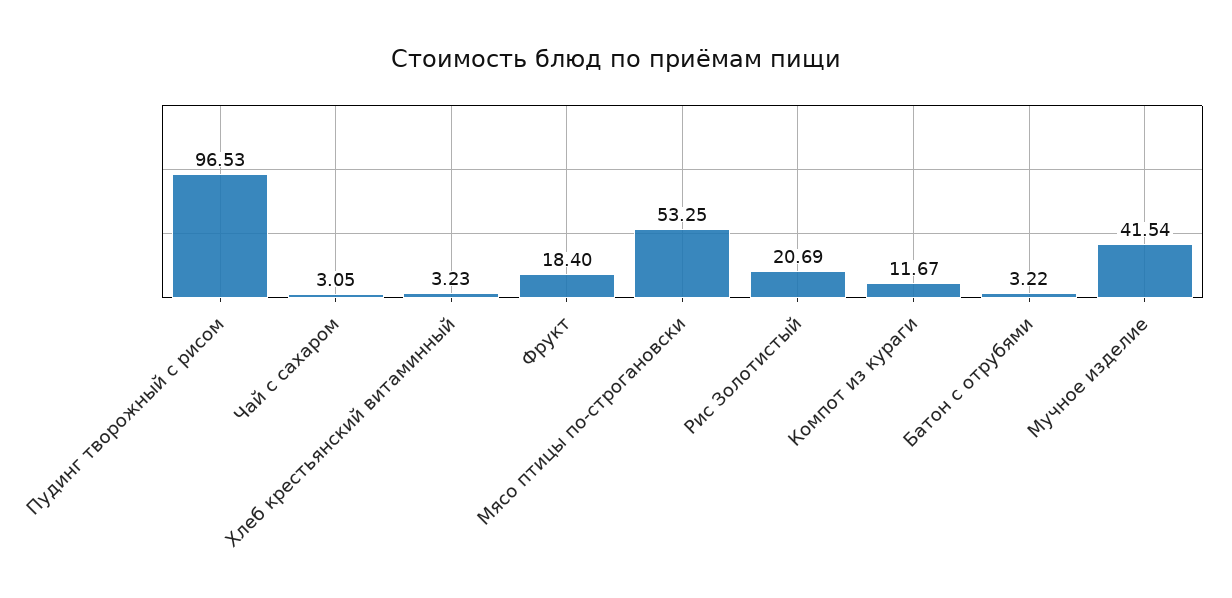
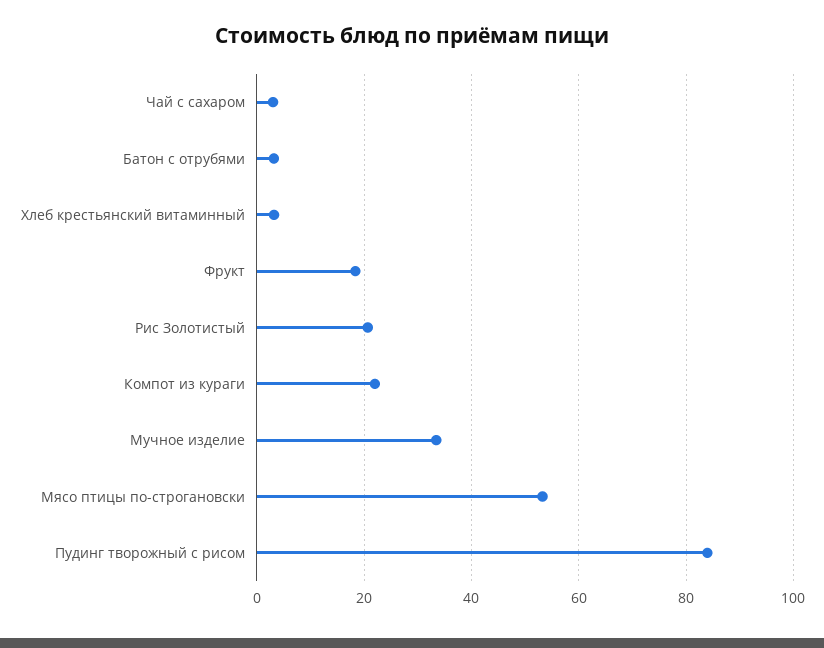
Пудинг творожный с рисом: 96.53 -> 84
Компот из кураги: 11.67 -> 22
Мучное изделие: 41.54 -> 34

